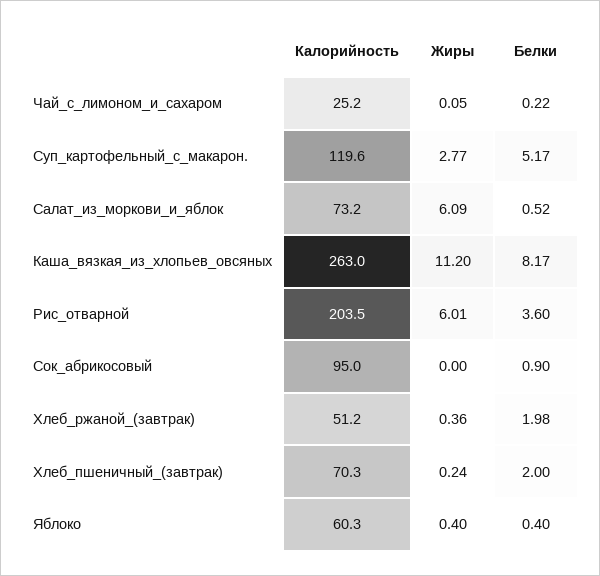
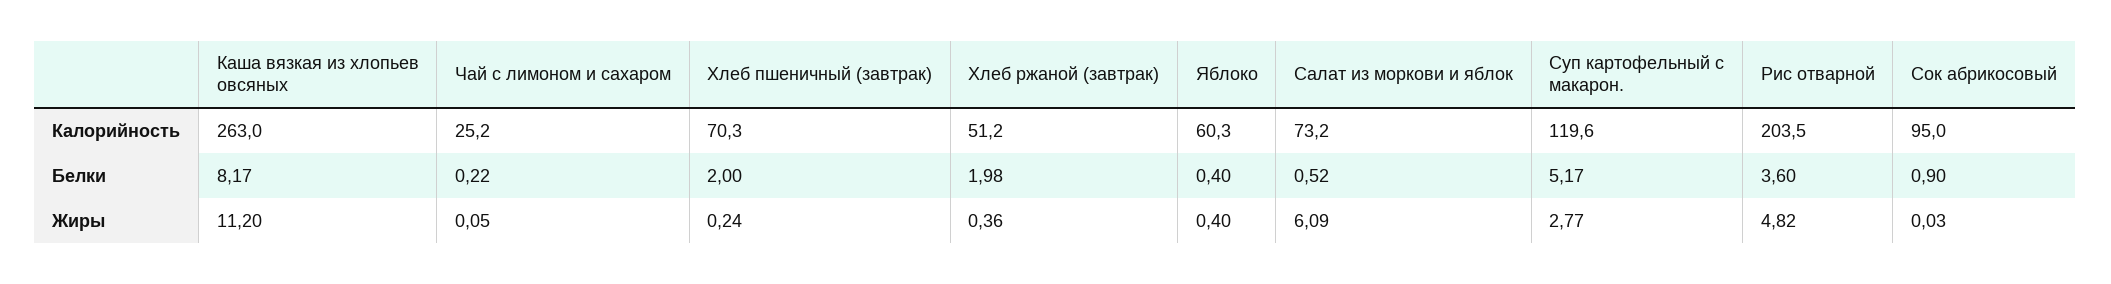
Жиры, Рис_отварной: 6.01 -> 4.82
Жиры, Сок_абрикосовый: 0 -> 0.03

